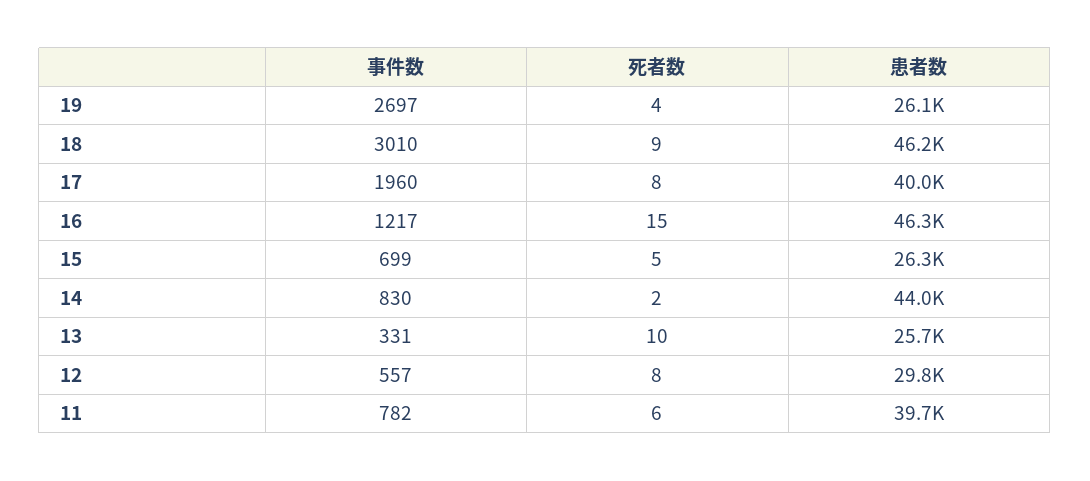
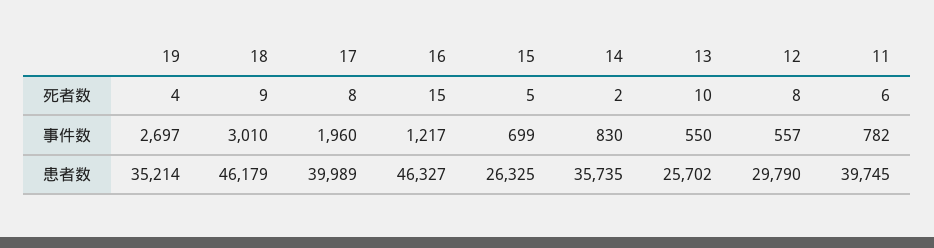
患者数, 19: 26100 -> 35214
患者数, 14: 44000 -> 35735
事件数, 13: 331 -> 550

